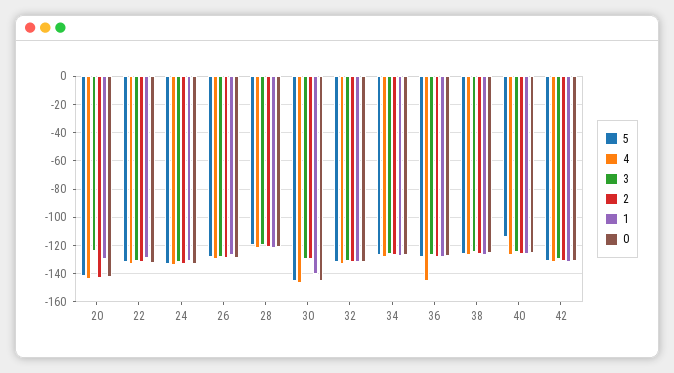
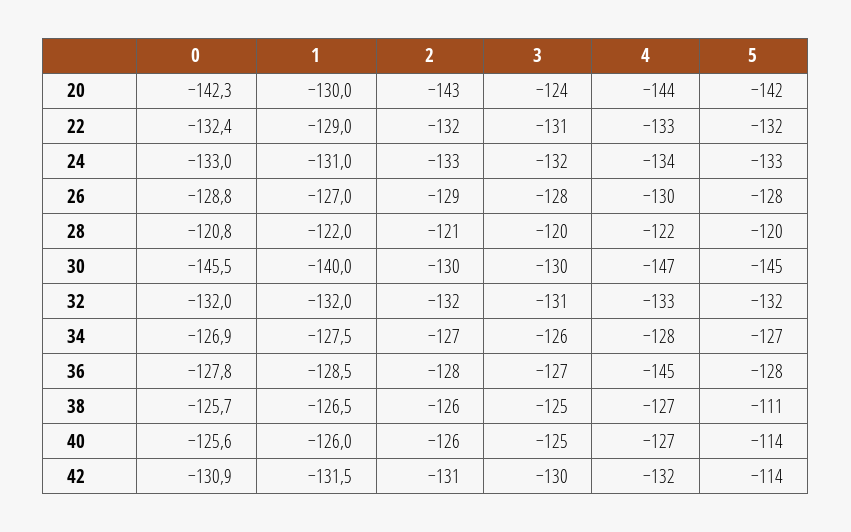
5, 38: -125 -> -111
5, 42: -130 -> -114

